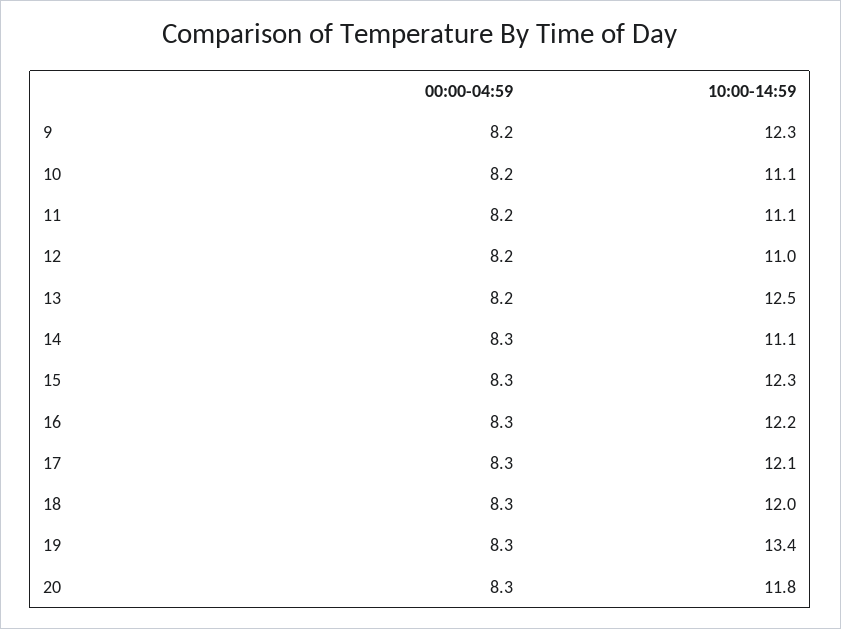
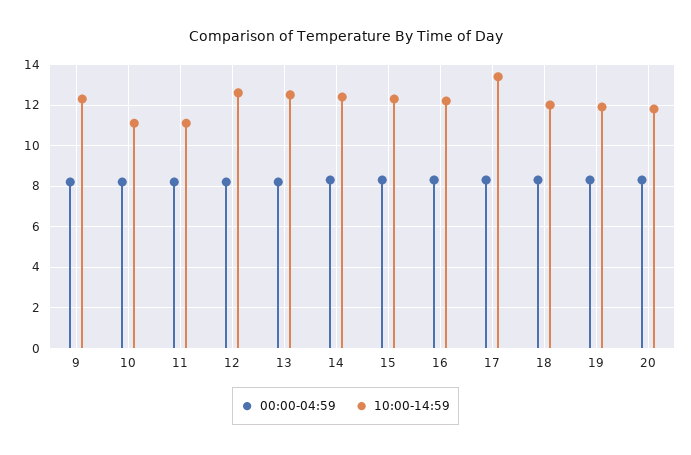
10:00-14:59, 12: 11 -> 12.5
10:00-14:59, 14: 11.1 -> 12.5
10:00-14:59, 17: 12.1 -> 13.5
10:00-14:59, 19: 13.4 -> 12

